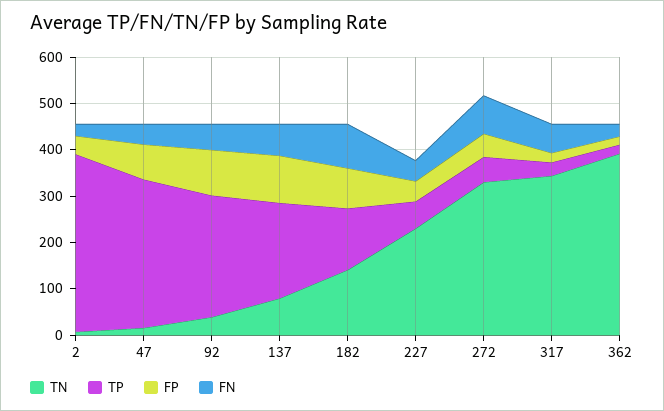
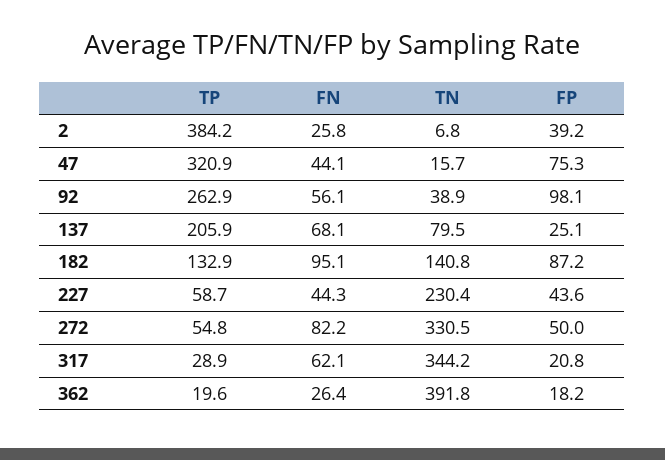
FP, 137: 100 -> 25.1

